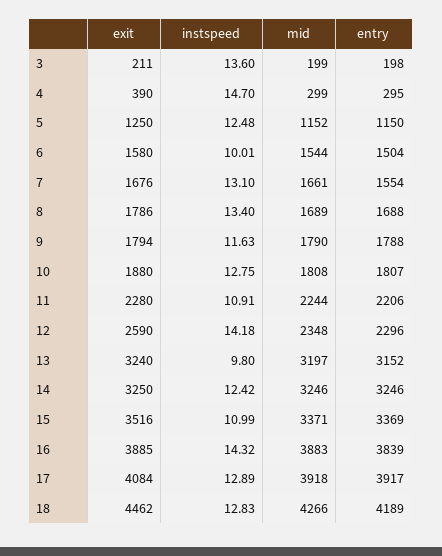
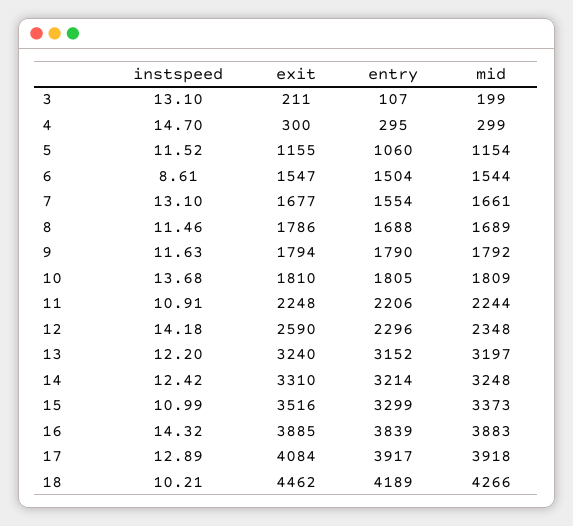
instspeed, 3: 13.6 -> 13.1
entry, 3: 198 -> 107
exit, 4: 390 -> 300
exit, 5: 1250 -> 1155
instspeed, 5: 12.48 -> 11.52
mid, 5: 1152 -> 1154
entry, 5: 1150 -> 1060
exit, 6: 1580 -> 1547
instspeed, 6: 10.01 -> 8.61
exit, 7: 1676 -> 1677
instspeed, 8: 13.4 -> 11.46
mid, 9: 1790 -> 1792
entry, 9: 1788 -> 1790
exit, 10: 1880 -> 1810
instspeed, 10: 12.75 -> 13.68
mid, 10: 1808 -> 1809
entry, 10: 1807 -> 1805
exit, 11: 2280 -> 2248
instspeed, 13: 9.8 -> 12.2
exit, 14: 3250 -> 3310
mid, 14: 3246 -> 3248
entry, 14: 3246 -> 3214
mid, 15: 3371 -> 3373
entry, 15: 3369 -> 3299
instspeed, 18: 12.83 -> 10.21

